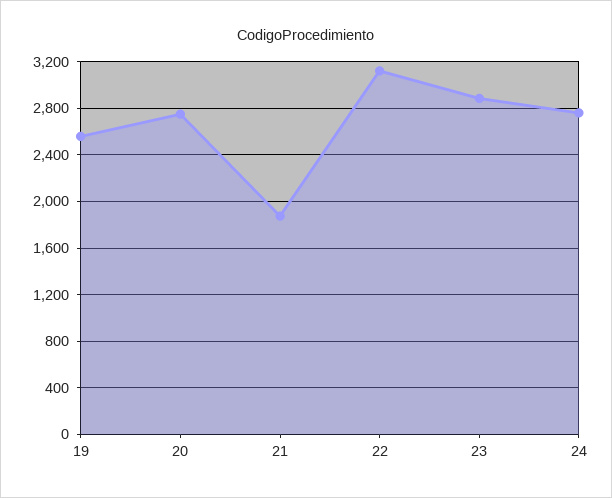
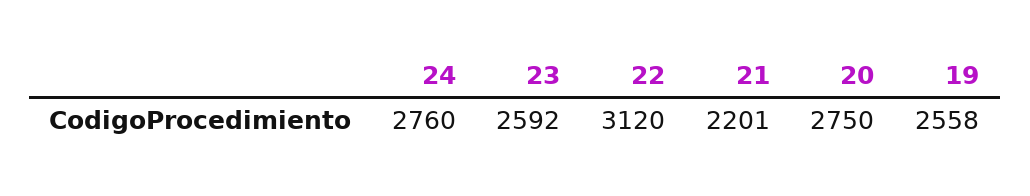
21: 1900 -> 2201
23: 2900 -> 2592

